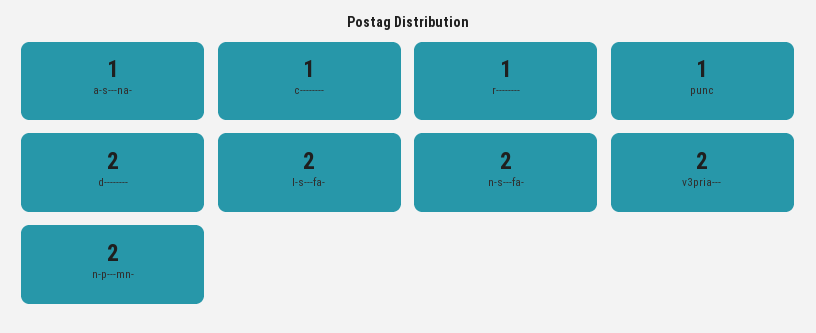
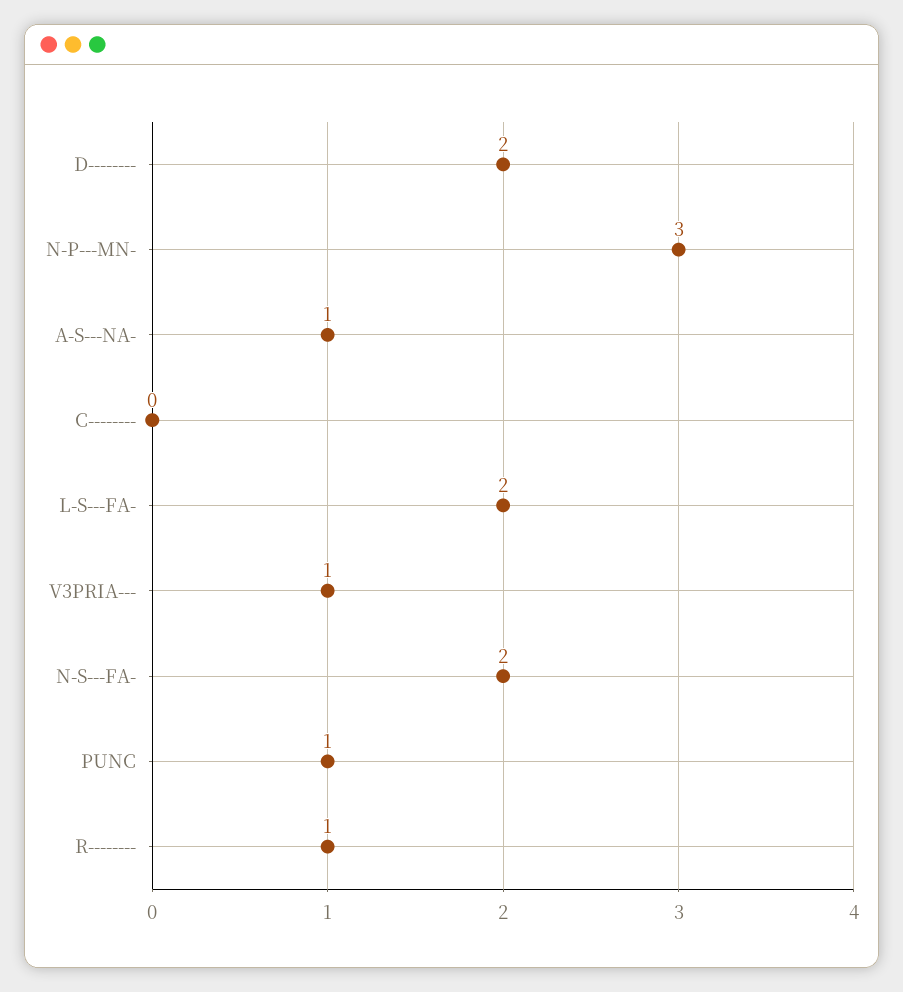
c--------: 1 -> 0
v3pria---: 2 -> 1
n-p---mn-: 2 -> 3

